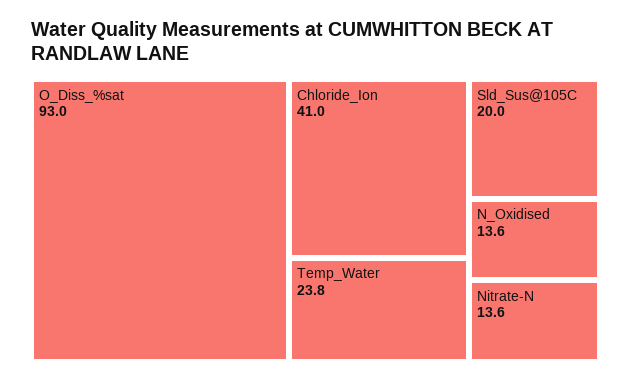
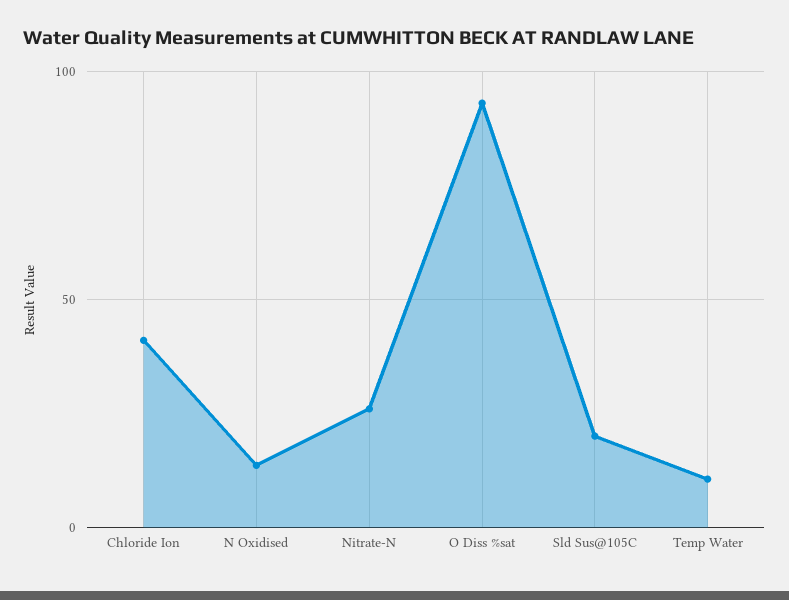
Temp_Water: 23.8 -> 10
Nitrate-N: 13.6 -> 25

